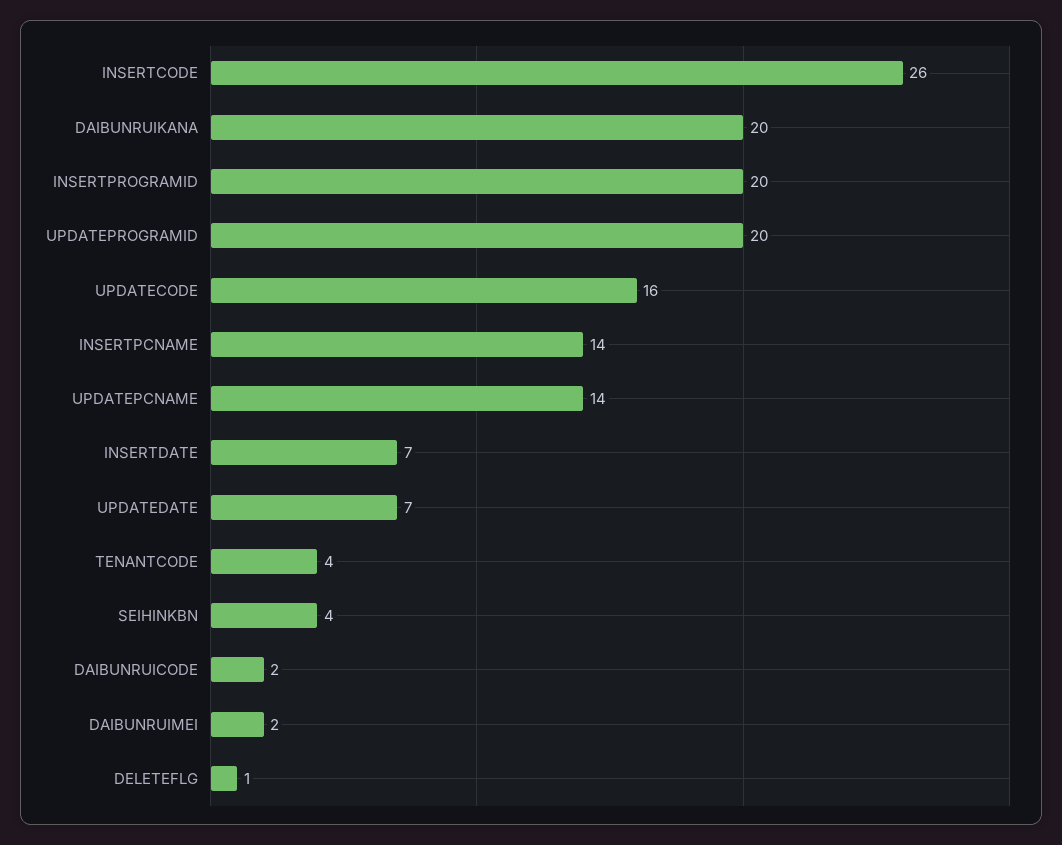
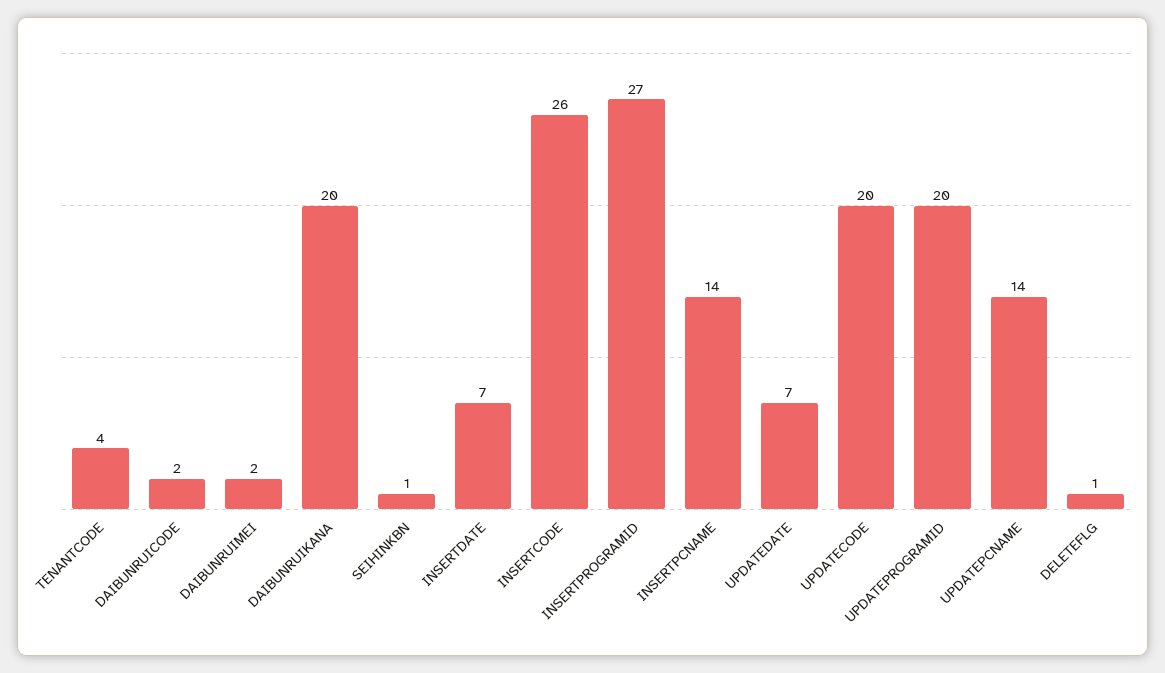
INSERTPROGRAMID: 20 -> 27
UPDATECODE: 16 -> 20
SEIHINKBN: 4 -> 1

